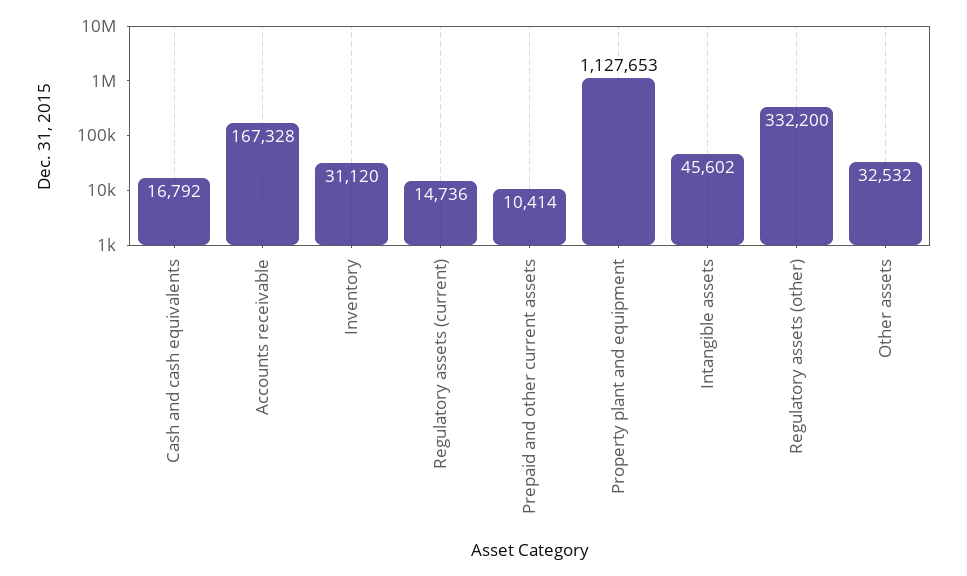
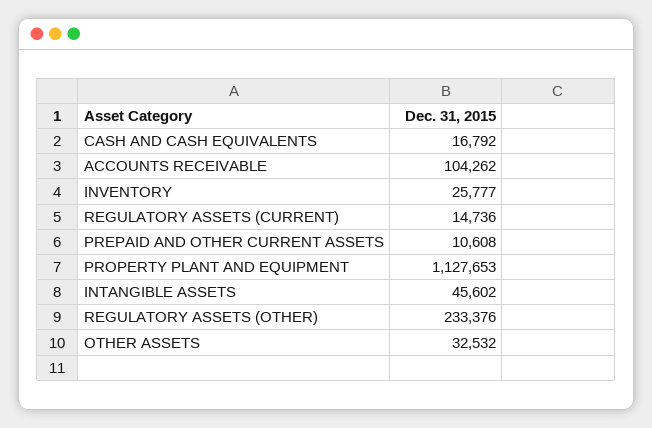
Accounts receivable: 167328 -> 104262
Inventory: 31120 -> 25777
Prepaid and other current assets: 10414 -> 10608
Regulatory assets (other): 332200 -> 233376

